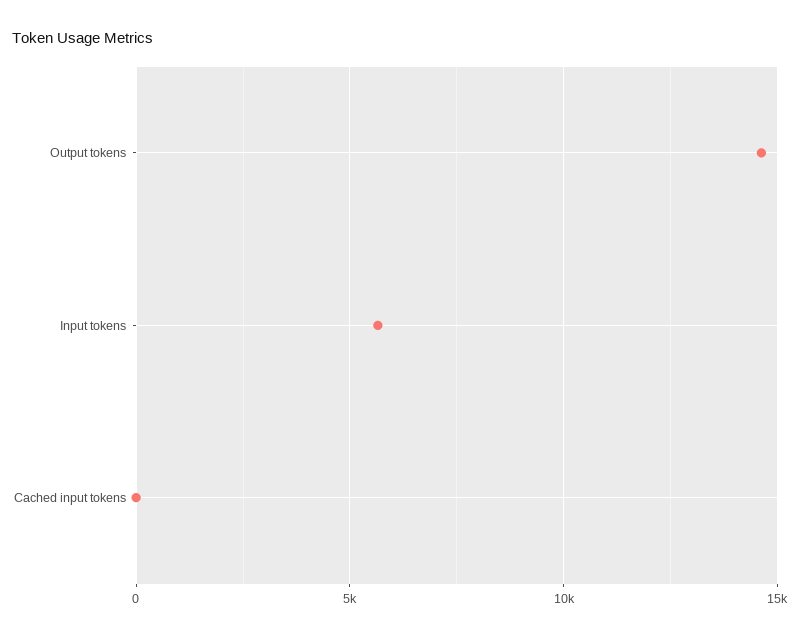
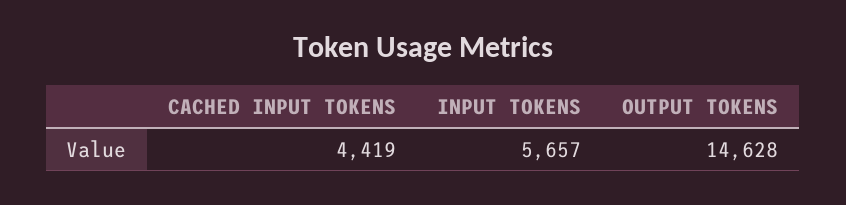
Cached input tokens: 0 -> 4419

